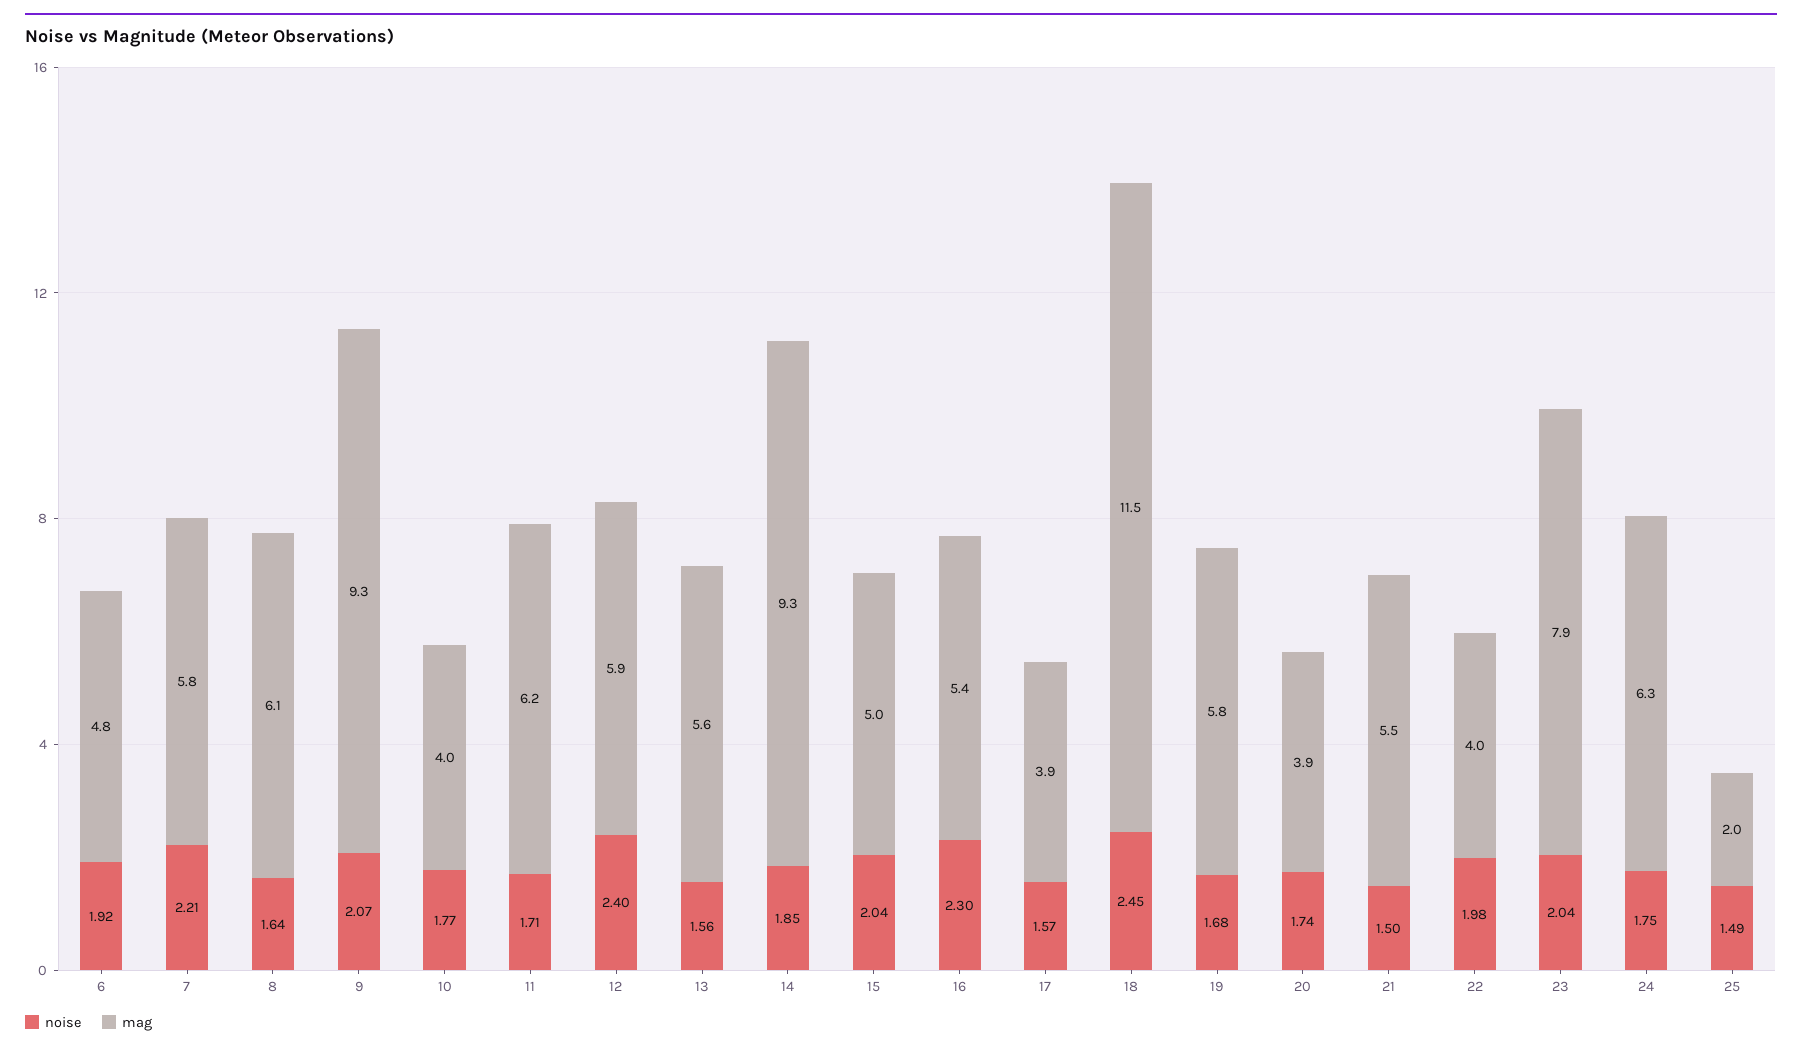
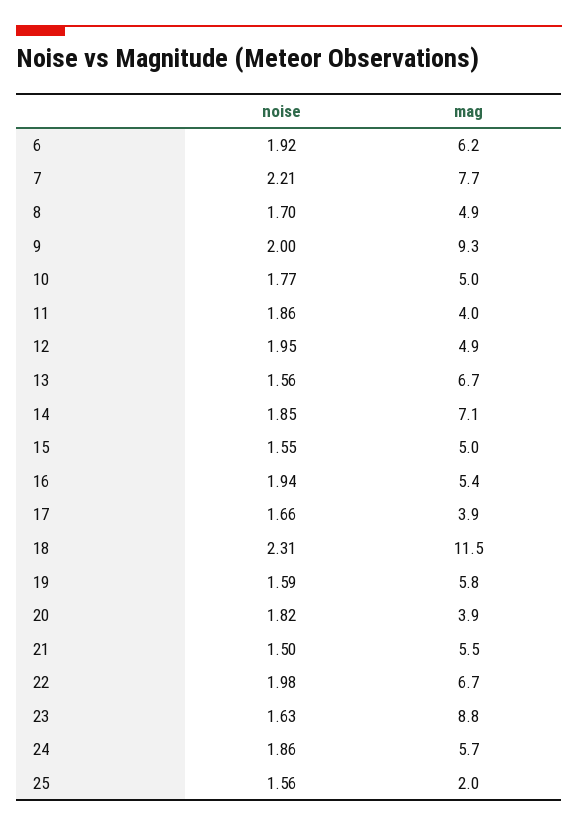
mag, 6: 4.8 -> 6.2
mag, 7: 5.8 -> 7.7
noise, 8: 1.64 -> 1.7
mag, 8: 6.1 -> 4.9
noise, 9: 2.07 -> 2
mag, 10: 4 -> 5
noise, 11: 1.71 -> 1.86
mag, 11: 6.2 -> 4
noise, 12: 2.4 -> 1.95
mag, 12: 5.9 -> 4.9
mag, 13: 5.6 -> 6.7
mag, 14: 9.3 -> 7.1
noise, 15: 2.04 -> 1.55
noise, 16: 2.3 -> 1.94
noise, 17: 1.57 -> 1.66
noise, 18: 2.45 -> 2.31
noise, 19: 1.68 -> 1.59
noise, 20: 1.74 -> 1.82
mag, 22: 4 -> 6.7
noise, 23: 2.04 -> 1.63
mag, 23: 7.9 -> 8.8
noise, 24: 1.75 -> 1.86
mag, 24: 6.3 -> 5.7
noise, 25: 1.49 -> 1.56

